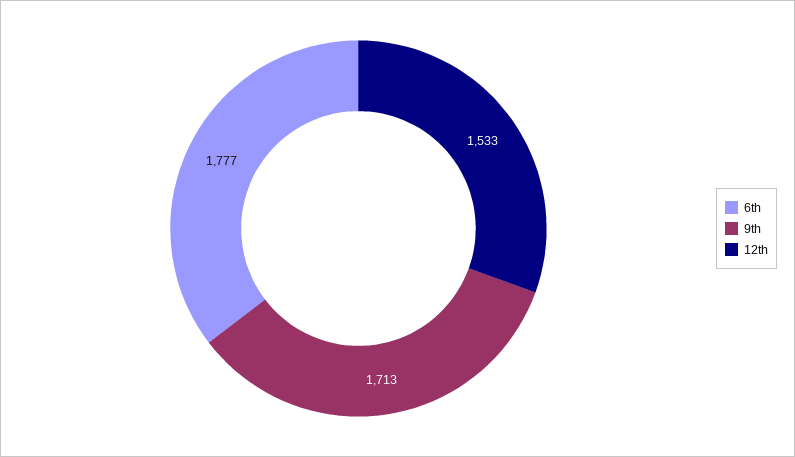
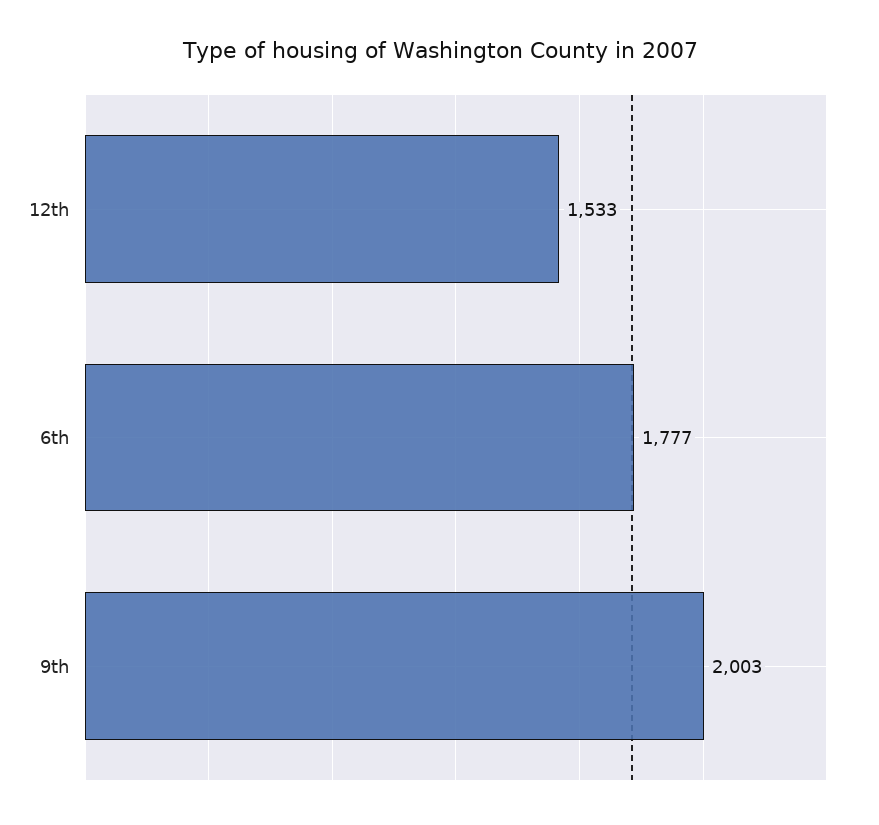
9th: 1713 -> 2003

